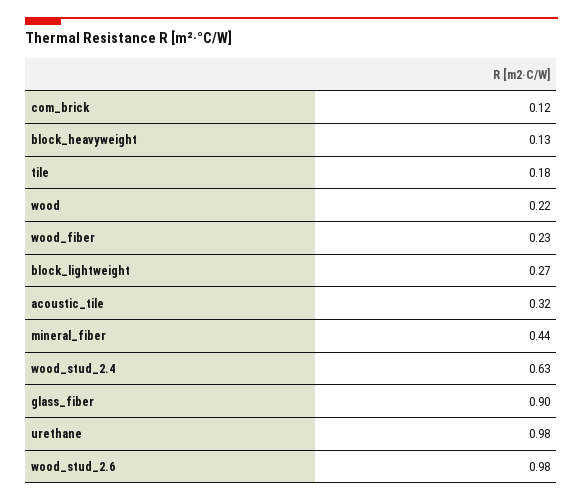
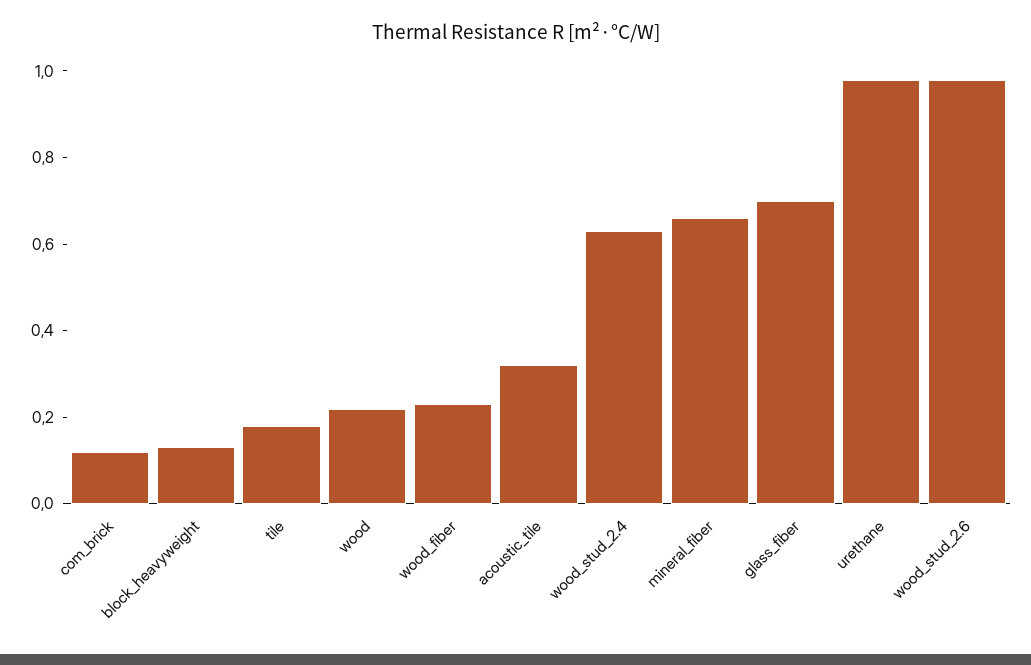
block_lightweight: 0.27 -> none
mineral_fiber: 0.44 -> 0.65
glass_fiber: 0.9 -> 0.7

